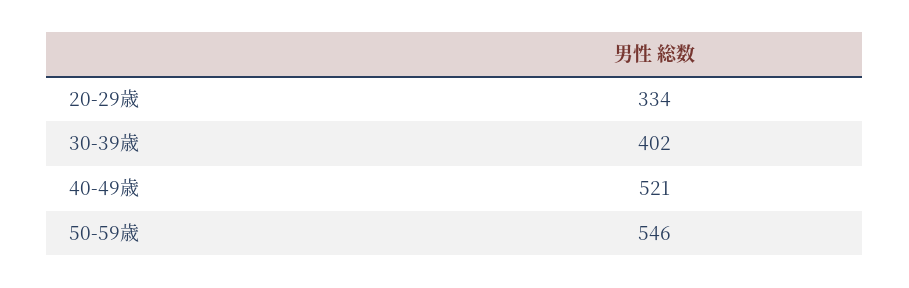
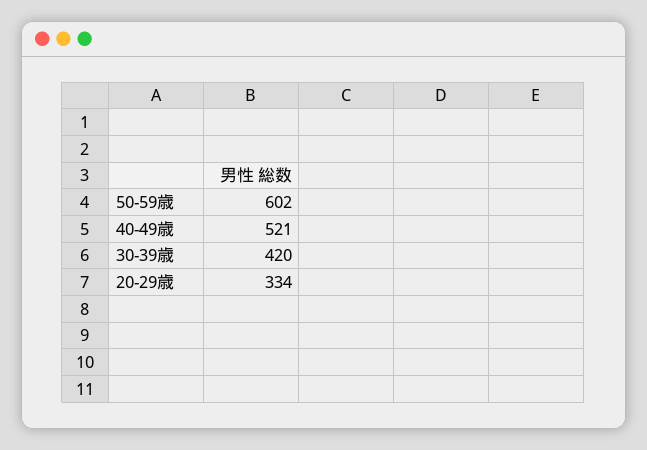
30-39歳: 402 -> 420
50-59歳: 546 -> 602

